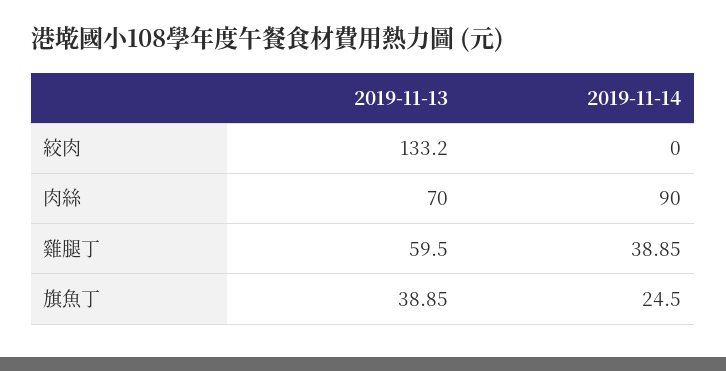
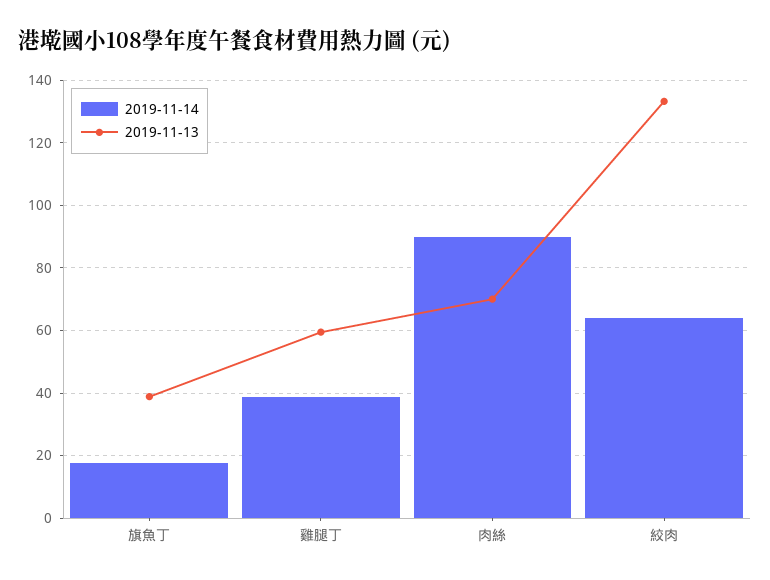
2019-11-14, 絞肉: 0 -> 64
2019-11-14, 旗魚丁: 24.5 -> 18

